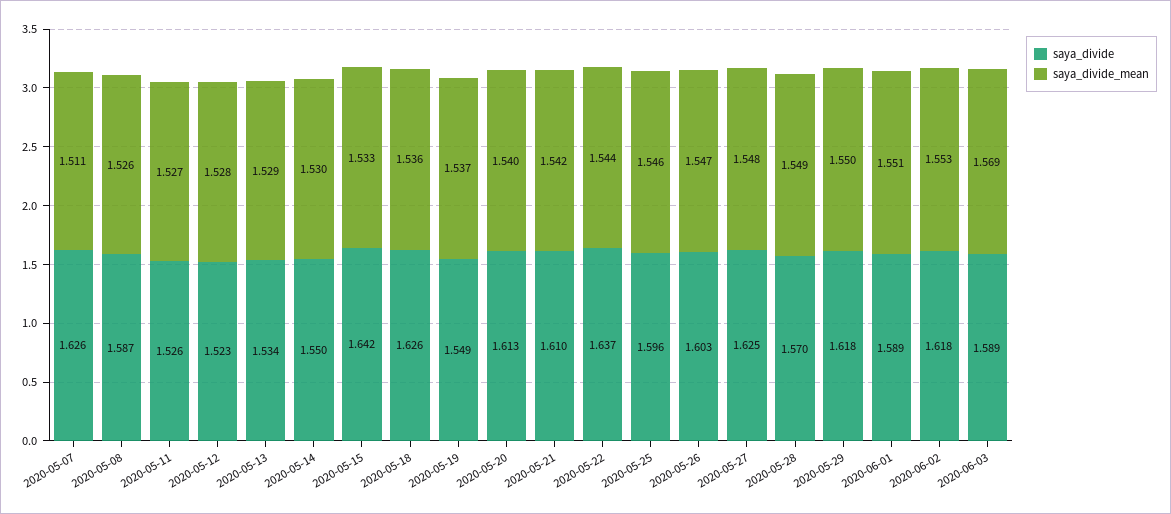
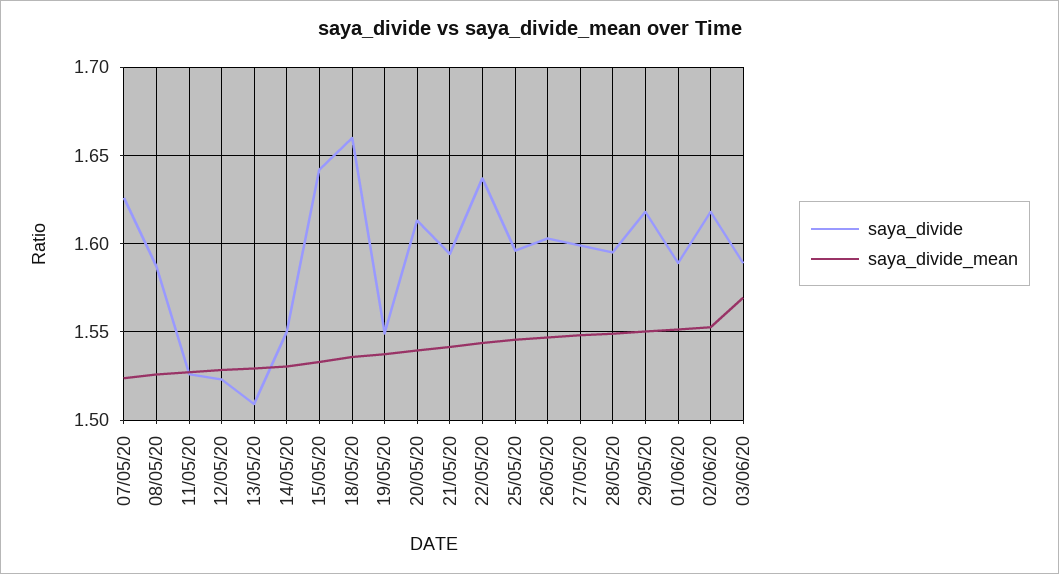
saya_divide_mean, 2020-05-07: 1.511 -> 1.525
saya_divide, 2020-05-13: 1.534 -> 1.51
saya_divide, 2020-05-18: 1.626 -> 1.66
saya_divide, 2020-05-21: 1.61 -> 1.595
saya_divide, 2020-05-27: 1.625 -> 1.6
saya_divide, 2020-05-28: 1.57 -> 1.595

